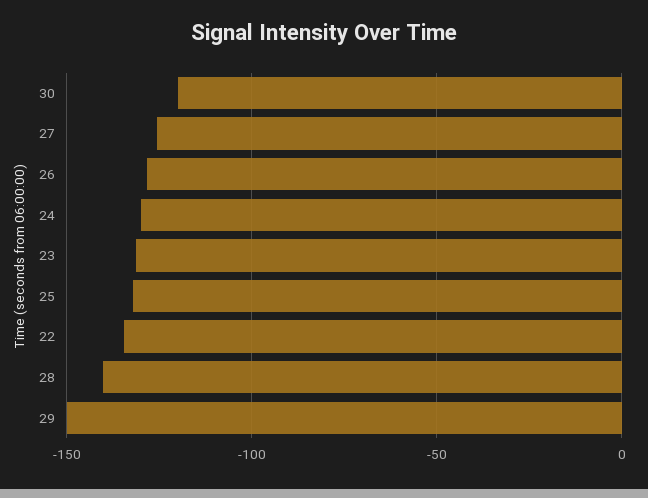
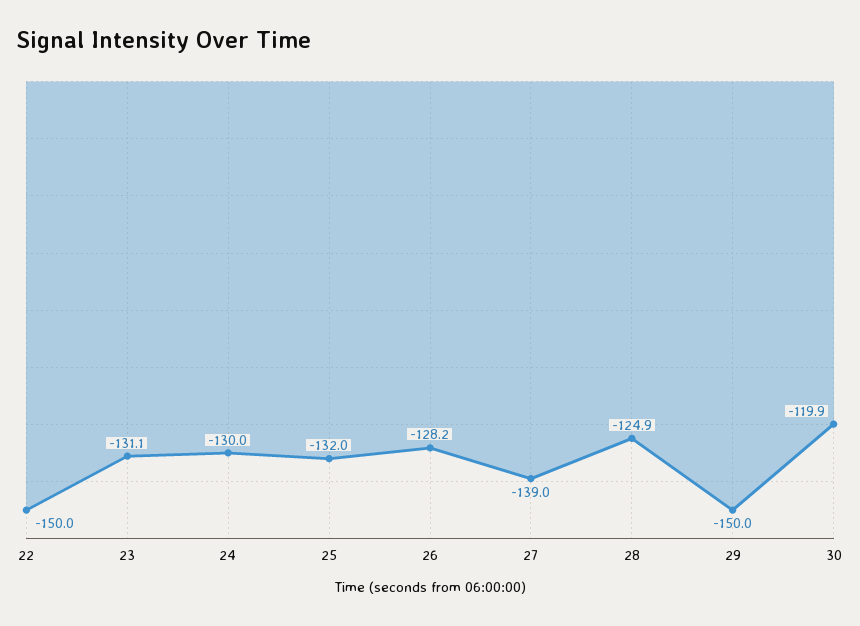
27: -125 -> -139
22: -135 -> -150
28: -140 -> -124.9

